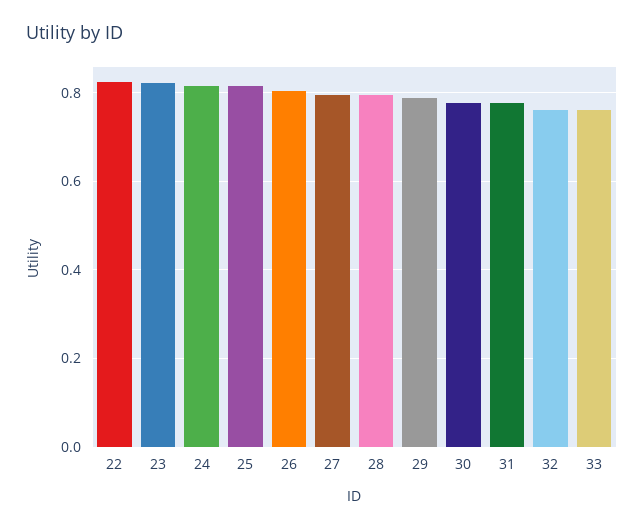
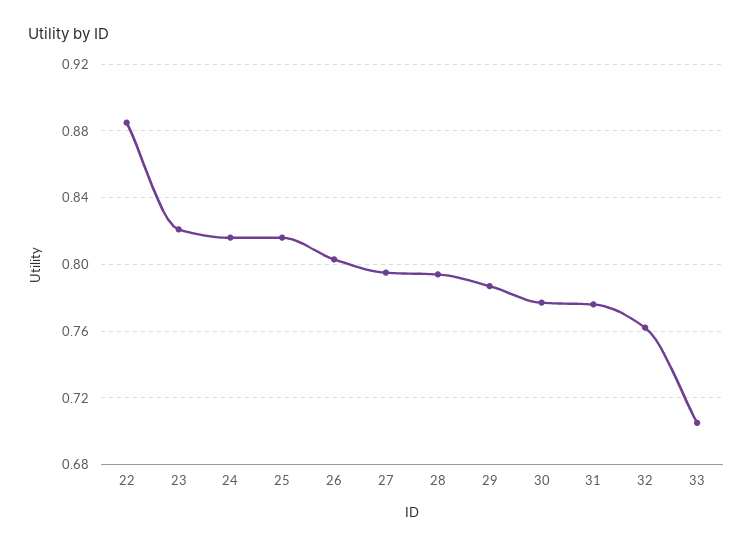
22: 0.82 -> 0.885
33: 0.76 -> 0.705

